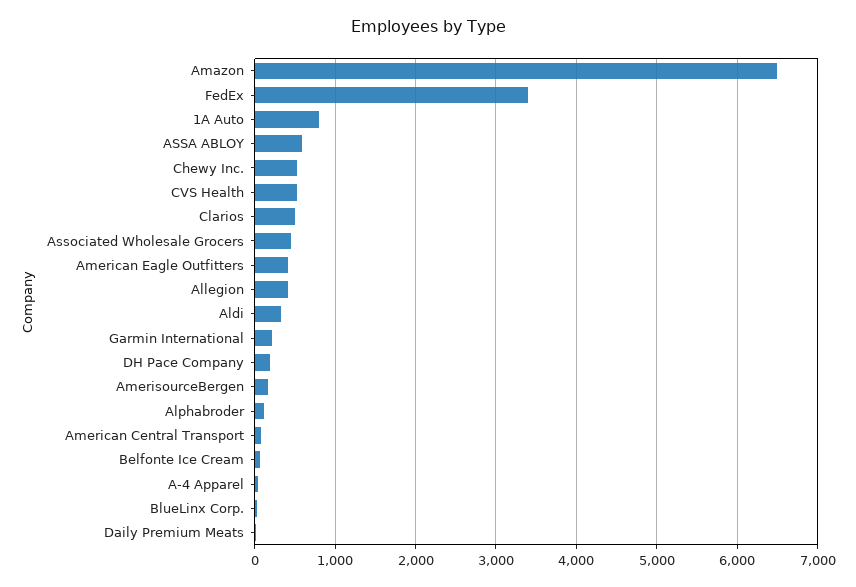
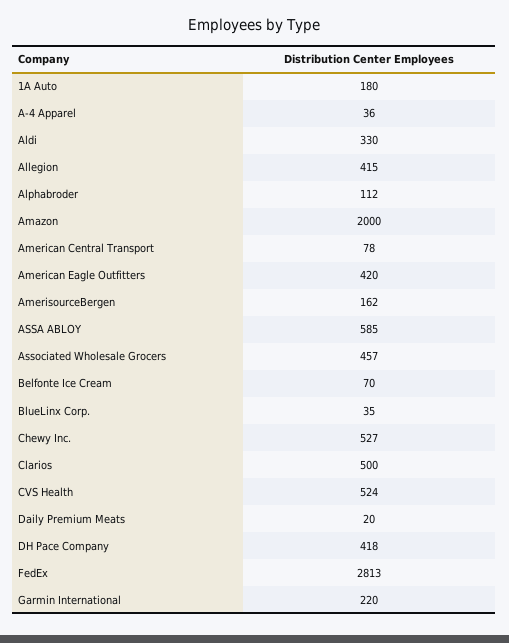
Amazon: 6500 -> 2000
FedEx: 3400 -> 2813
1A Auto: 800 -> 180
DH Pace Company: 200 -> 418

